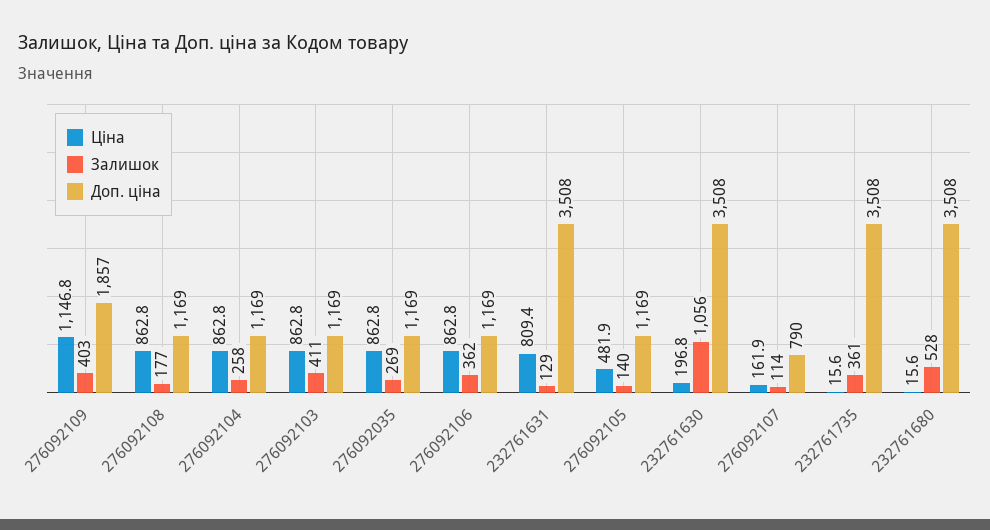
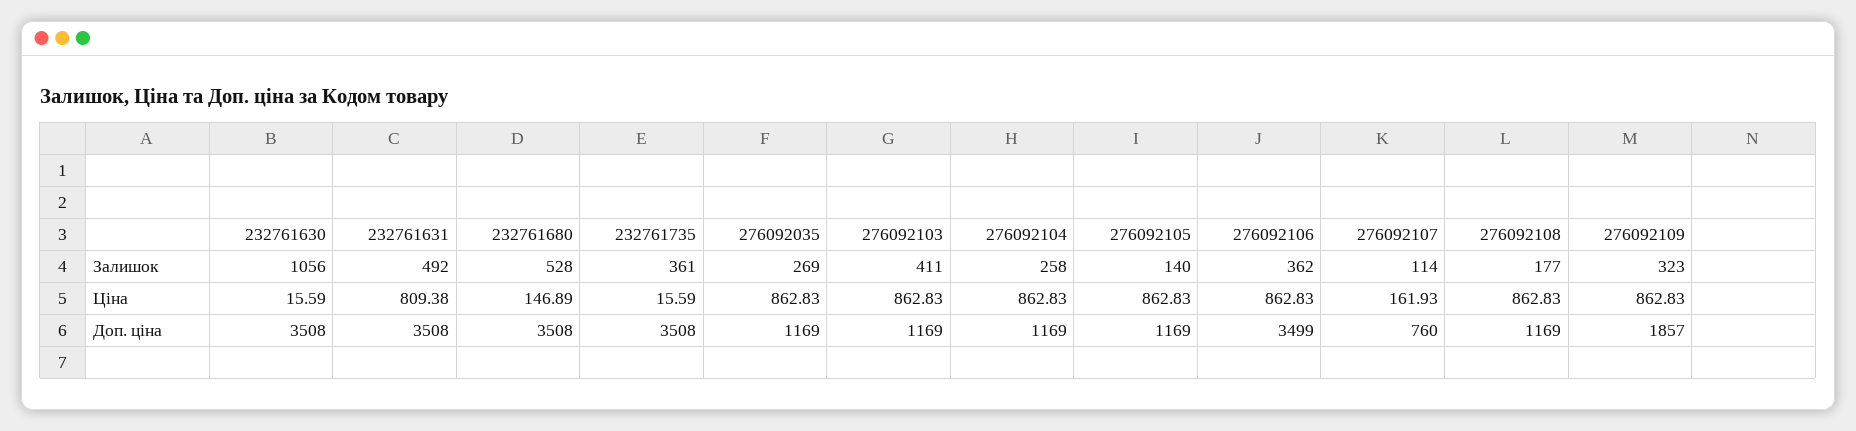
Ціна, 276092109: 1146.8 -> 862.83
Залишок, 276092109: 403 -> 323
Доп. ціна, 276092106: 1169 -> 3499
Залишок, 232761631: 129 -> 492
Ціна, 276092105: 481.9 -> 862.83
Ціна, 232761630: 196.8 -> 15.59
Доп. ціна, 276092107: 790 -> 760
Ціна, 232761680: 15.6 -> 146.89

